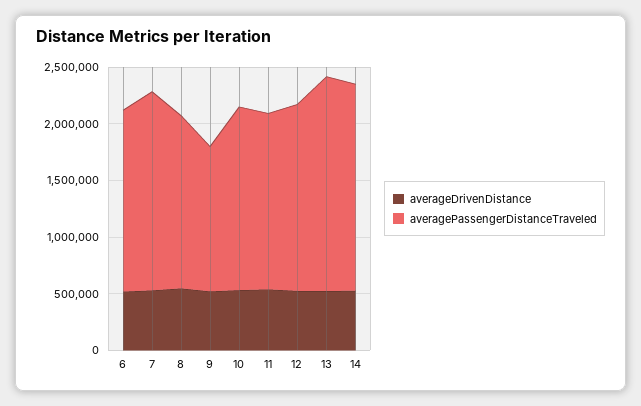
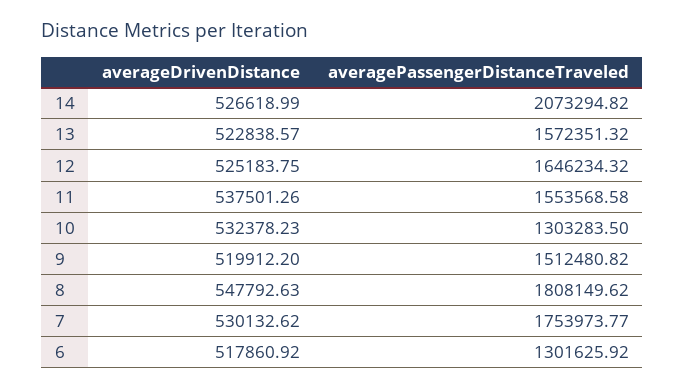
averagePassengerDistanceTraveled, 6: 1600000 -> 1301625.92
averagePassengerDistanceTraveled, 8: 1500000 -> 1808149.62
averagePassengerDistanceTraveled, 9: 1300000 -> 1512480.82
averagePassengerDistanceTraveled, 10: 1600000 -> 1303283.5
averagePassengerDistanceTraveled, 13: 1900000 -> 1572351.32
averagePassengerDistanceTraveled, 14: 1800000 -> 2073294.82

